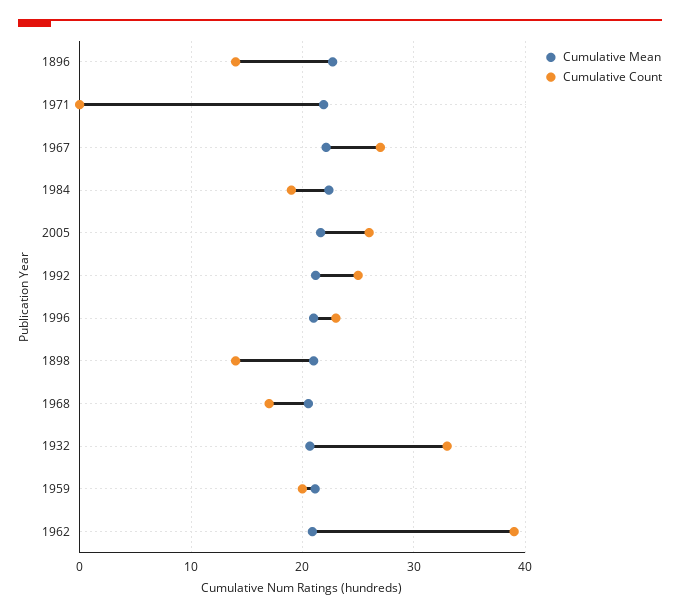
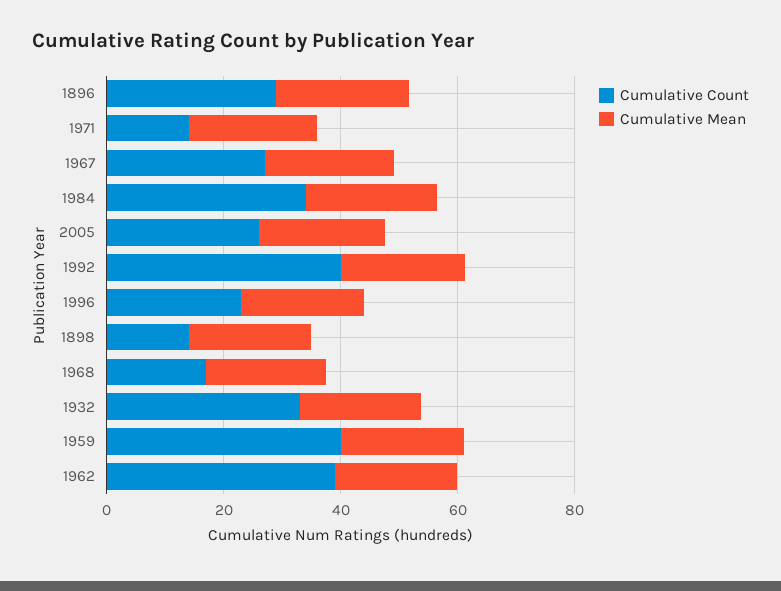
Cumulative Count, 1896: 14 -> 30
Cumulative Count, 1971: 0 -> 15
Cumulative Count, 1984: 19 -> 35
Cumulative Count, 1992: 25 -> 40
Cumulative Count, 1959: 20 -> 40

